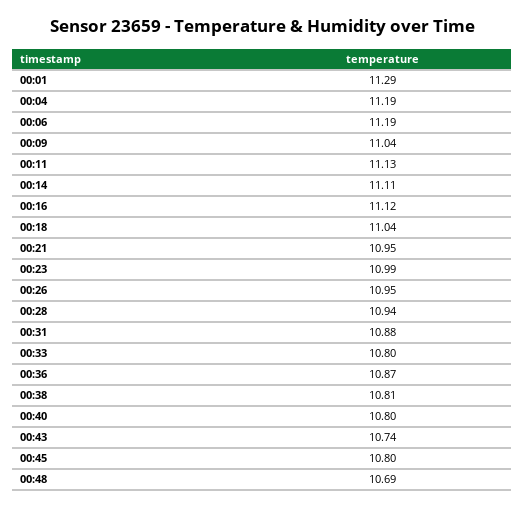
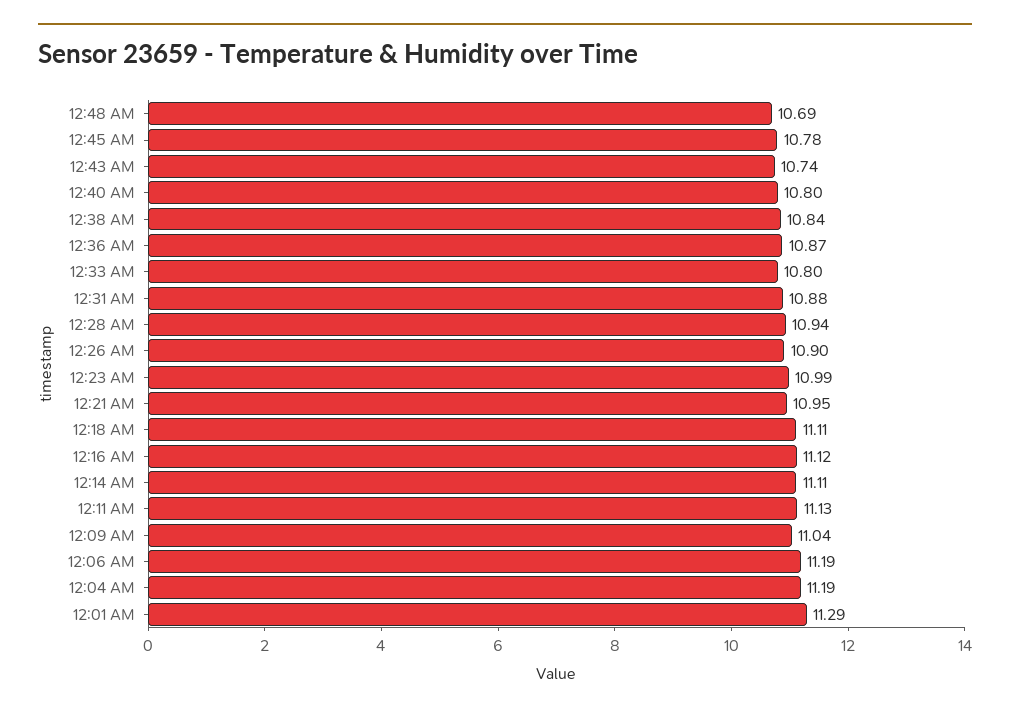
00:18: 11.04 -> 11.11
00:26: 10.95 -> 10.9
00:38: 10.81 -> 10.84
00:45: 10.8 -> 10.78

